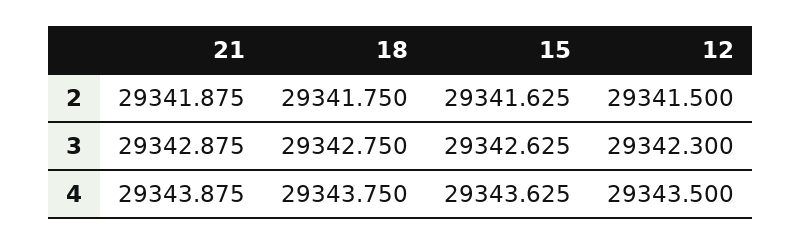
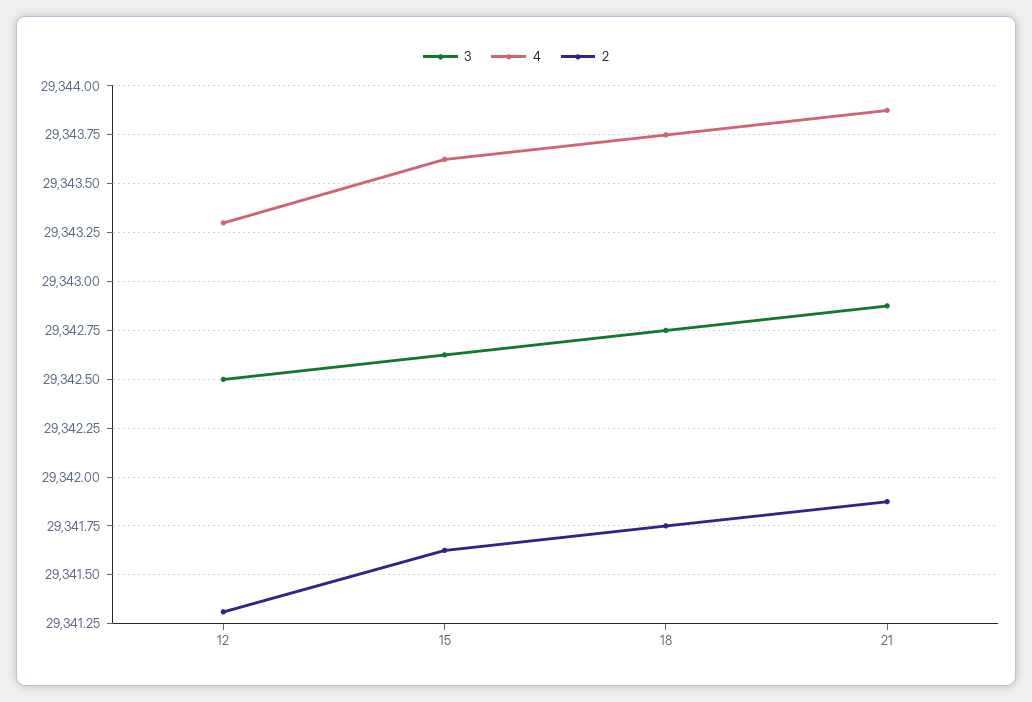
2, 12: 29341.5 -> 29341.3
3, 12: 29342.3 -> 29342.5
4, 12: 29343.5 -> 29343.3

